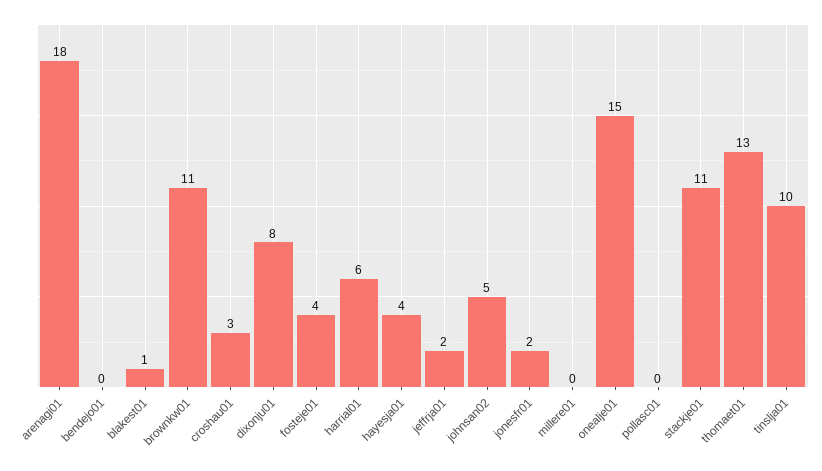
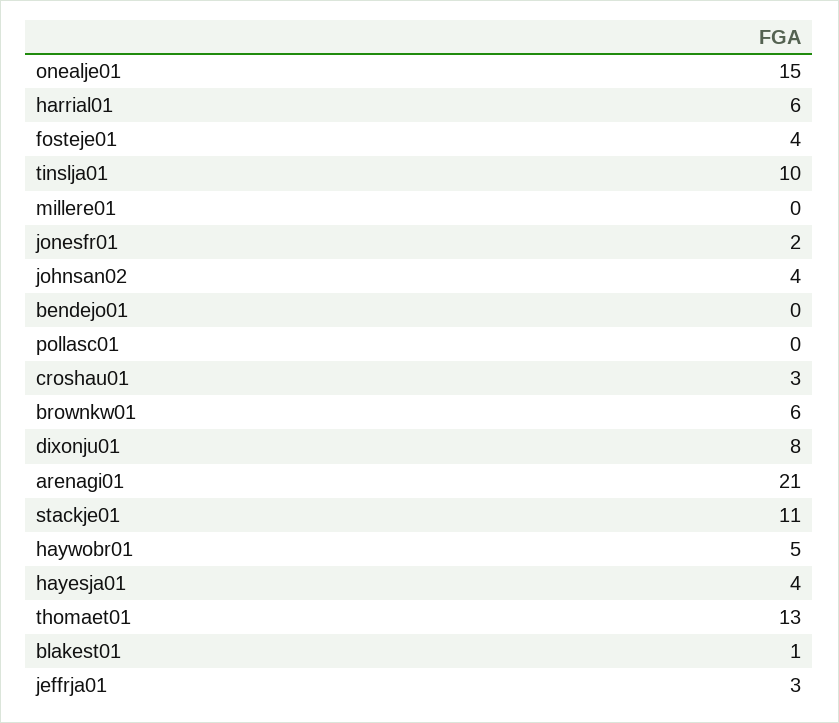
arenagi01: 18 -> 21
brownkw01: 11 -> 6
jeffrja01: 2 -> 3
johnsan02: 5 -> 4
haywobr01: none -> 5

